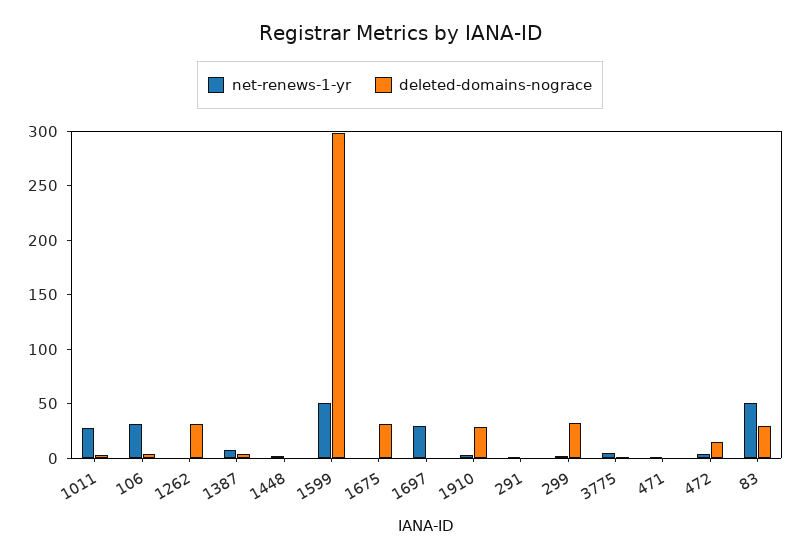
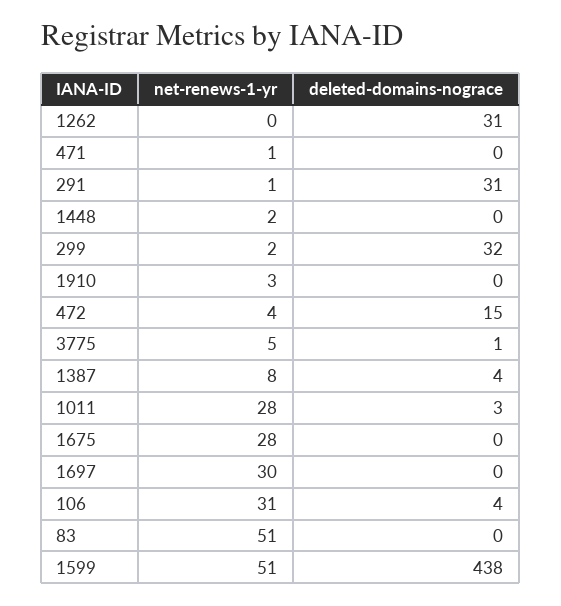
deleted-domains-nograce, 1599: 300 -> 438
net-renews-1-yr, 1675: 0 -> 28
deleted-domains-nograce, 1675: 30 -> 0
deleted-domains-nograce, 1910: 30 -> 0
deleted-domains-nograce, 291: 0 -> 31
deleted-domains-nograce, 83: 30 -> 0

